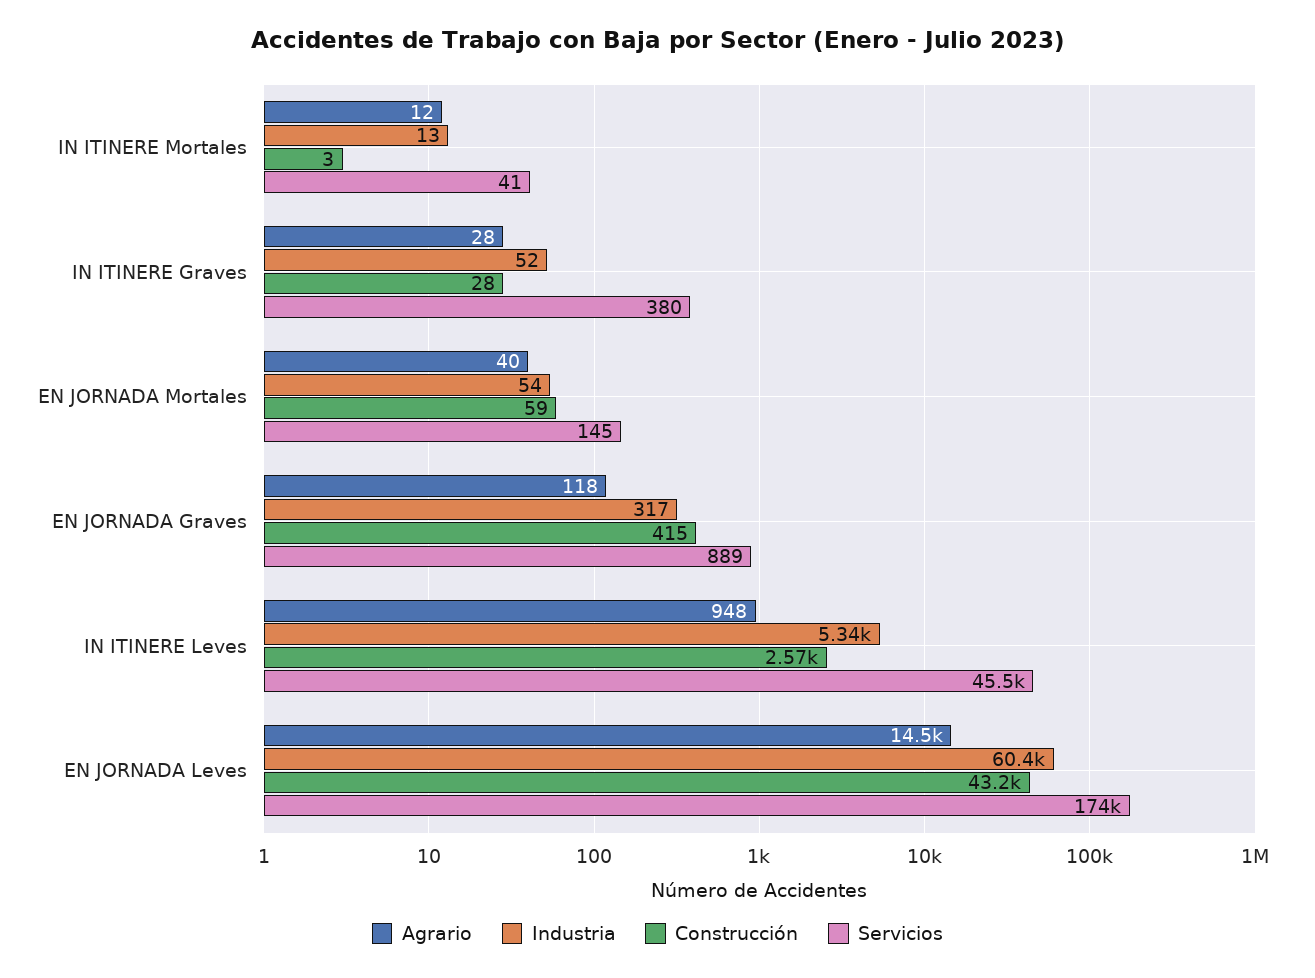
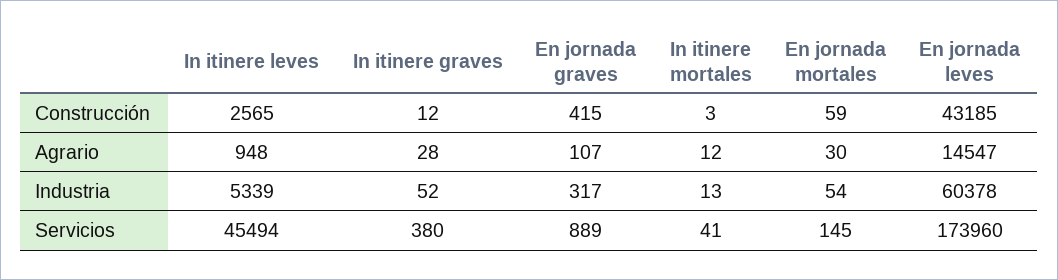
Construcción, IN ITINERE Graves: 28 -> 12
Agrario, EN JORNADA Mortales: 40 -> 30
Agrario, EN JORNADA Graves: 118 -> 107

